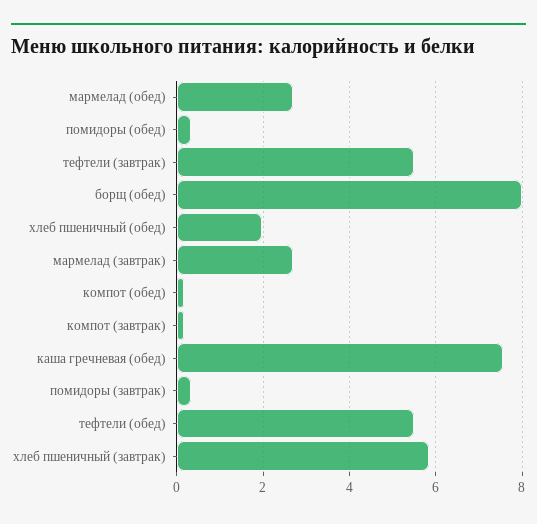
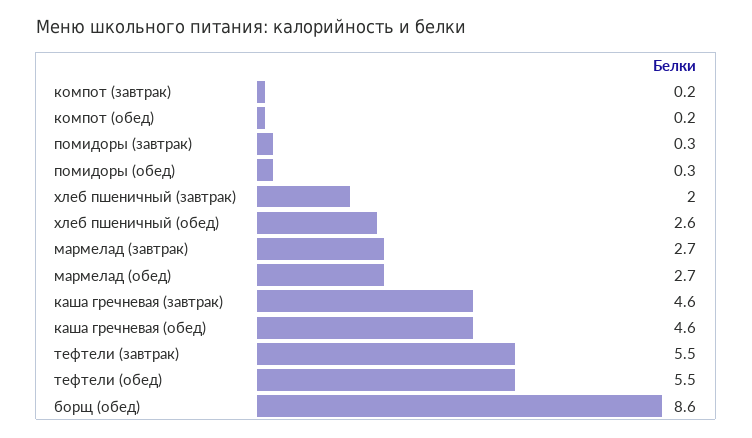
борщ (обед): 8 -> 8.6
хлеб пшеничный (обед): 2 -> 2.6
каша гречневая (обед): 7.6 -> 4.6
хлеб пшеничный (завтрак): 5.8 -> 2
каша гречневая (завтрак): none -> 4.6

